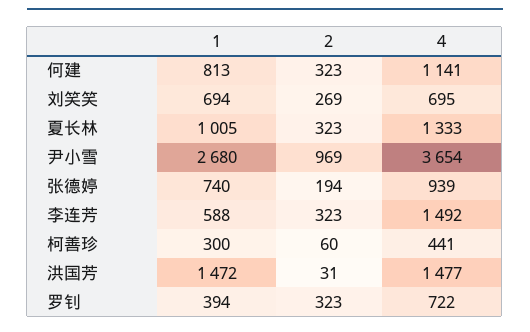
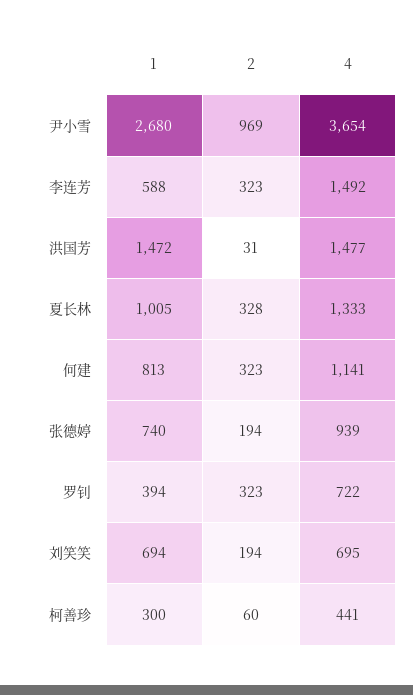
2, 刘笑笑: 269 -> 194
2, 夏长林: 323 -> 328

